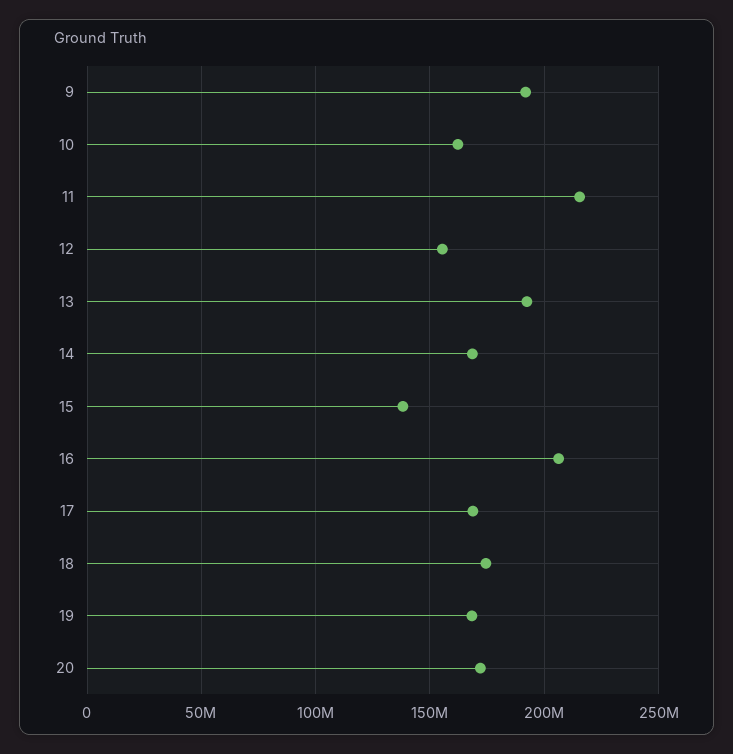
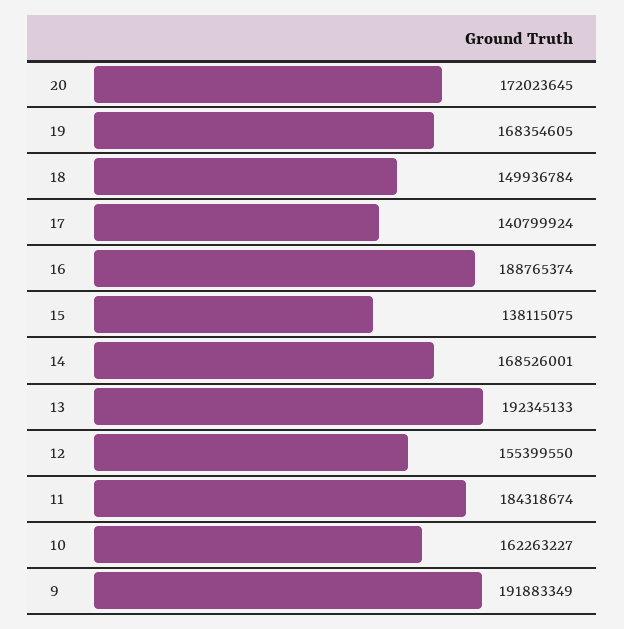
11: 215000000 -> 184318674
16: 205000000 -> 188765374
17: 170000000 -> 140799924
18: 175000000 -> 149936784

